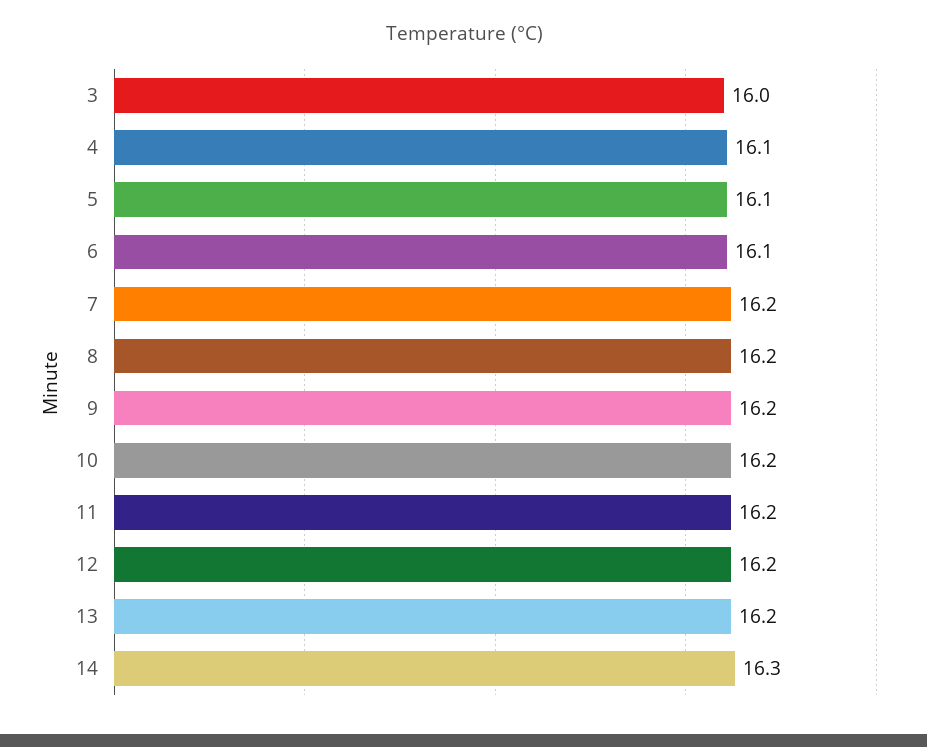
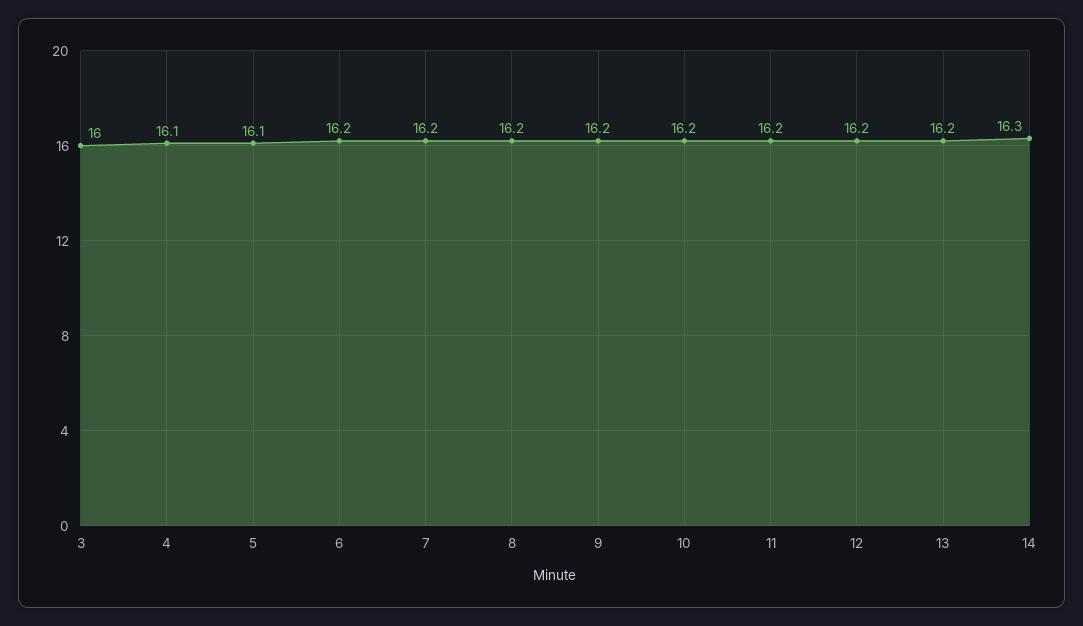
6: 16.1 -> 16.2

